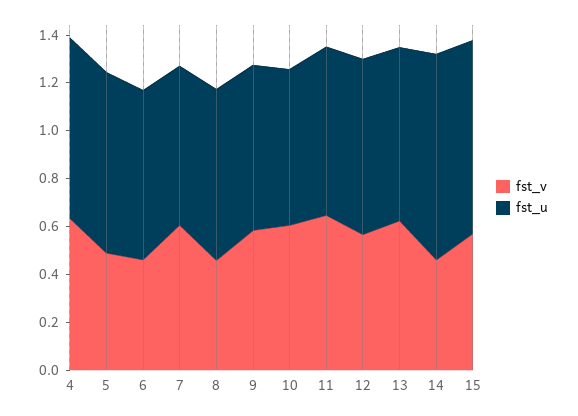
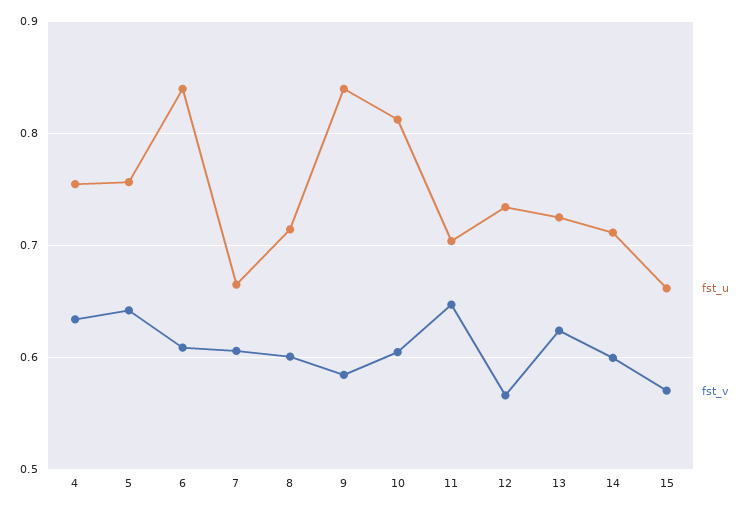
fst_v, 5: 0.5 -> 0.64
fst_v, 6: 0.45 -> 0.61
fst_u, 6: 0.7 -> 0.84
fst_v, 8: 0.45 -> 0.6
fst_u, 9: 0.7 -> 0.84
fst_u, 10: 0.65 -> 0.81
fst_v, 14: 0.45 -> 0.6
fst_u, 14: 0.85 -> 0.71
fst_u, 15: 0.8 -> 0.66

